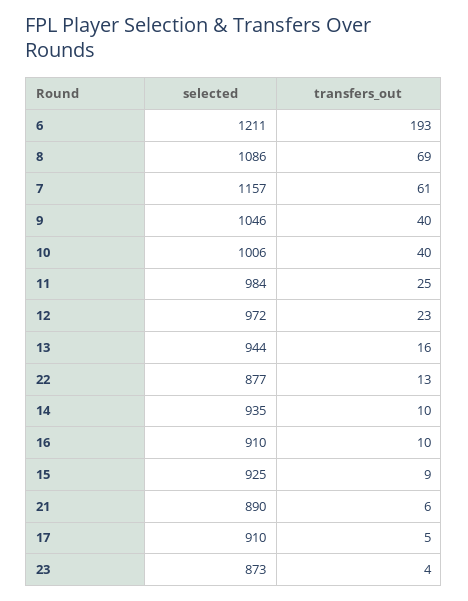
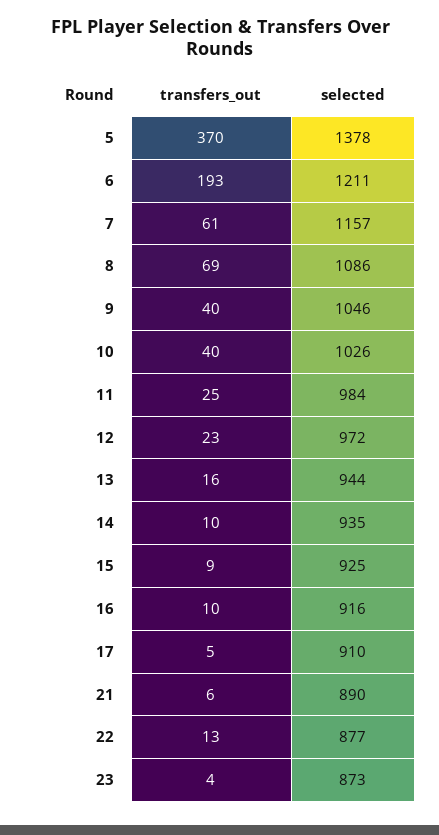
selected, 10: 1006 -> 1026
selected, 16: 910 -> 916
transfers_out, 5: none -> 370
selected, 5: none -> 1378

